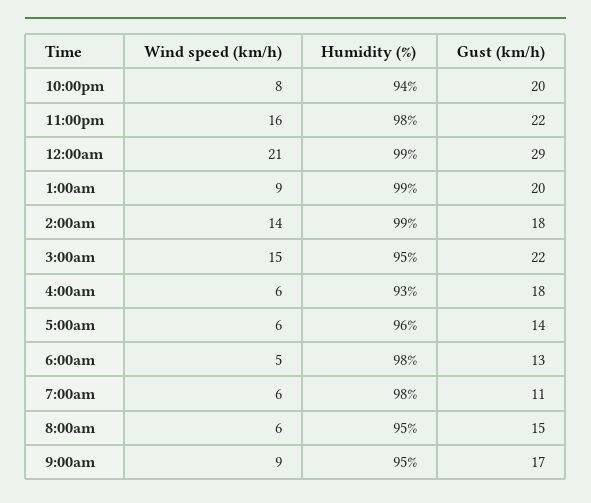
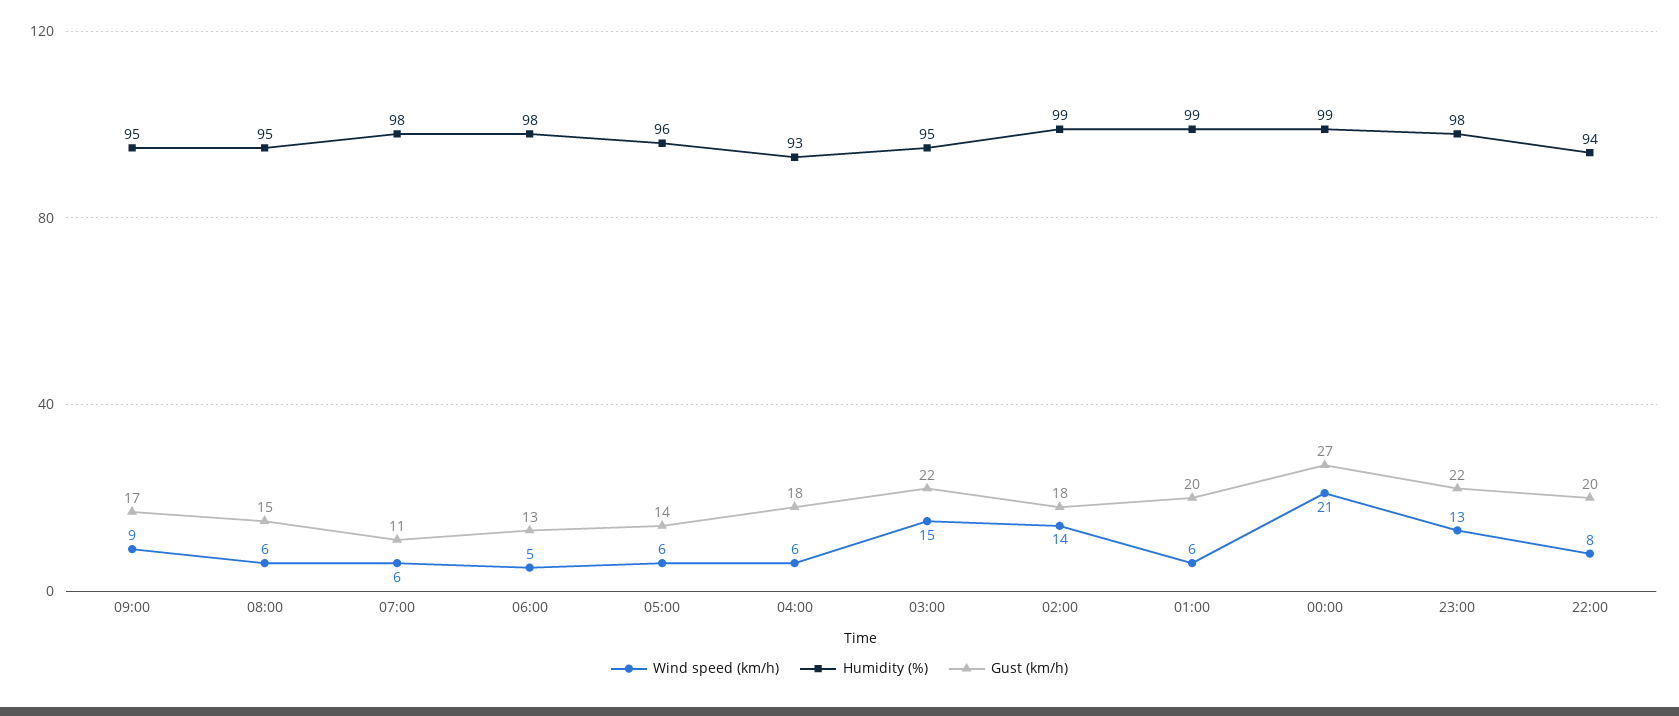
Wind speed (km/h), 11:00pm: 16 -> 13
Gust (km/h), 12:00am: 29 -> 27
Wind speed (km/h), 1:00am: 9 -> 6

